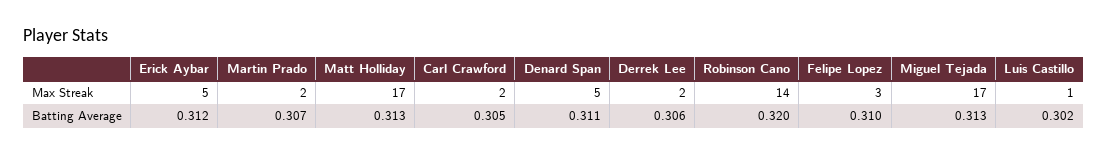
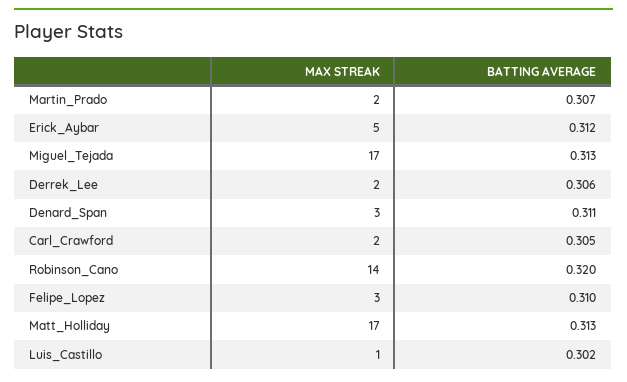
Denard Span, Max Streak: 5 -> 3

